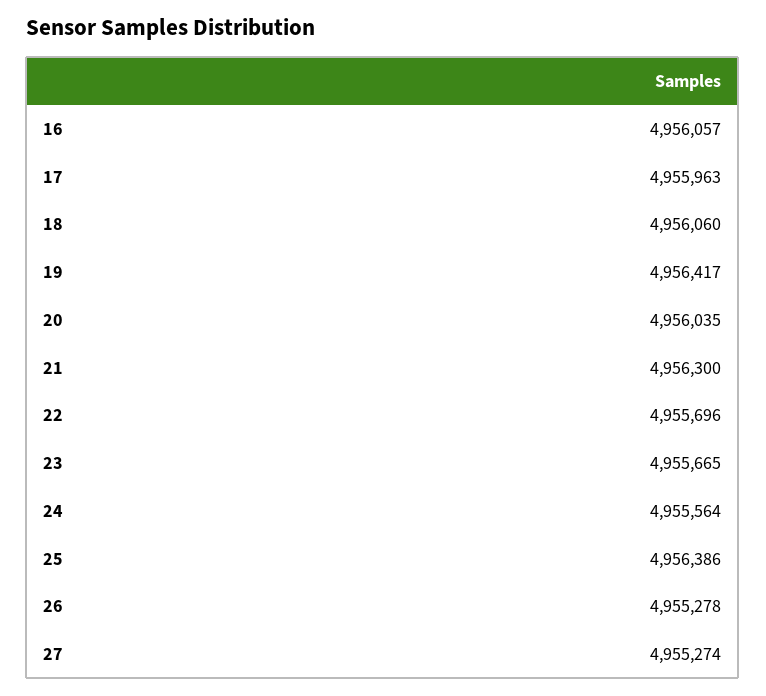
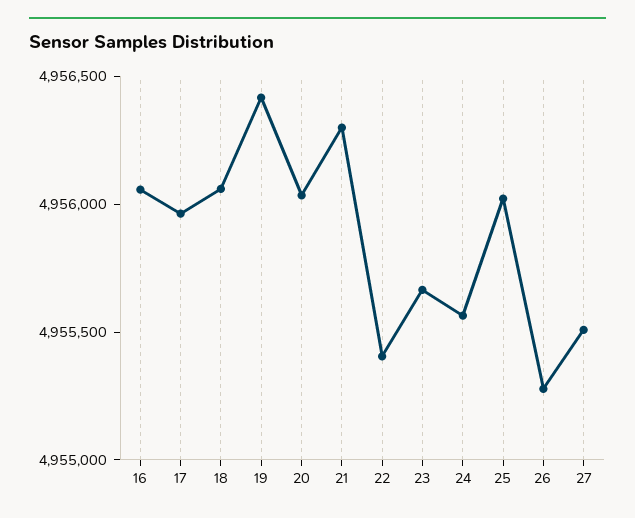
22: 4955696 -> 4955400
25: 4956386 -> 4956000
27: 4955274 -> 4955500

